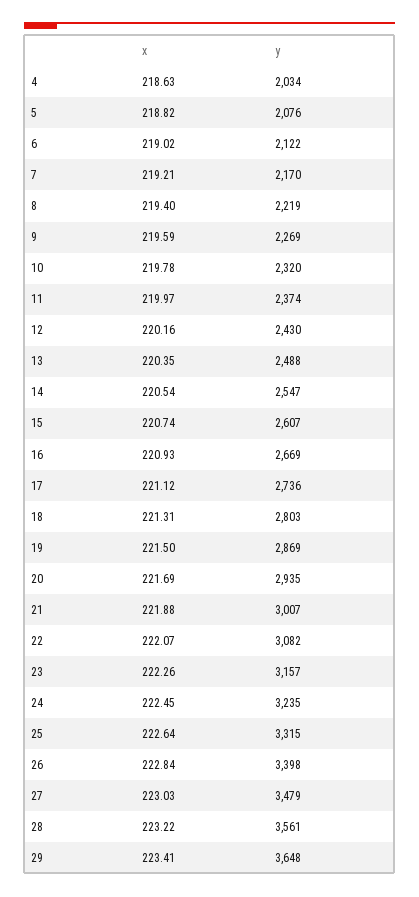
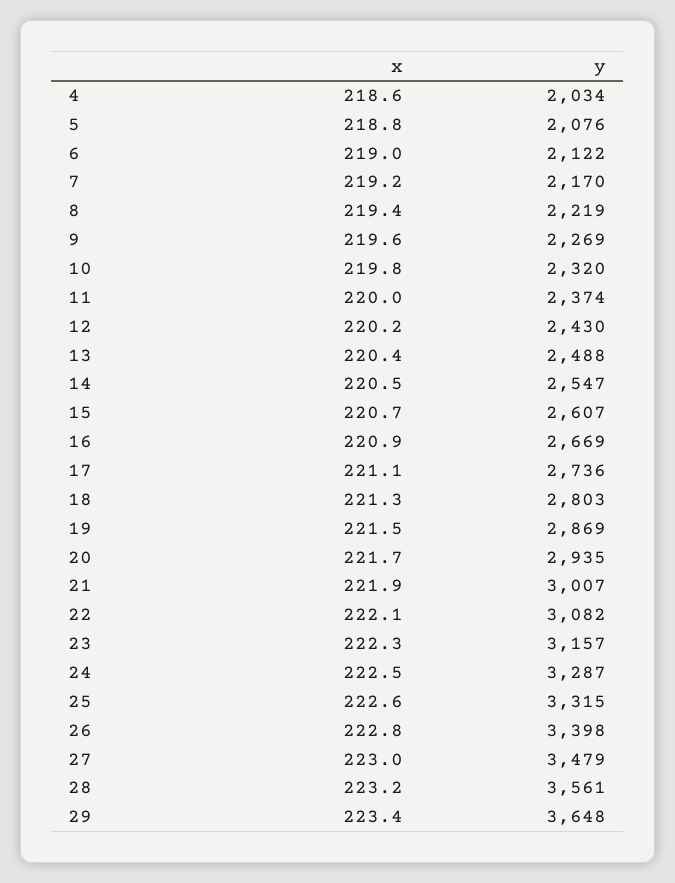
y, 24: 3235 -> 3287

